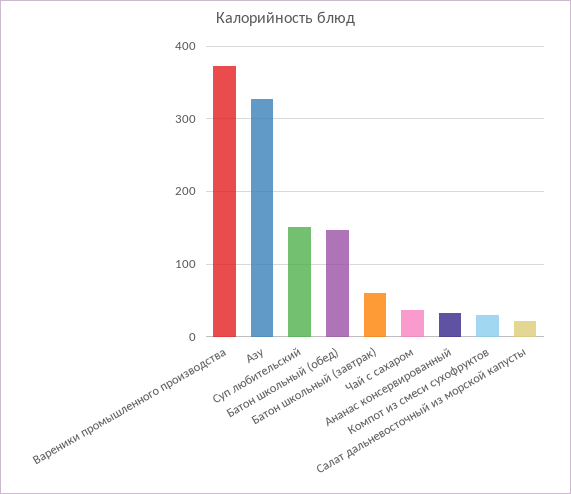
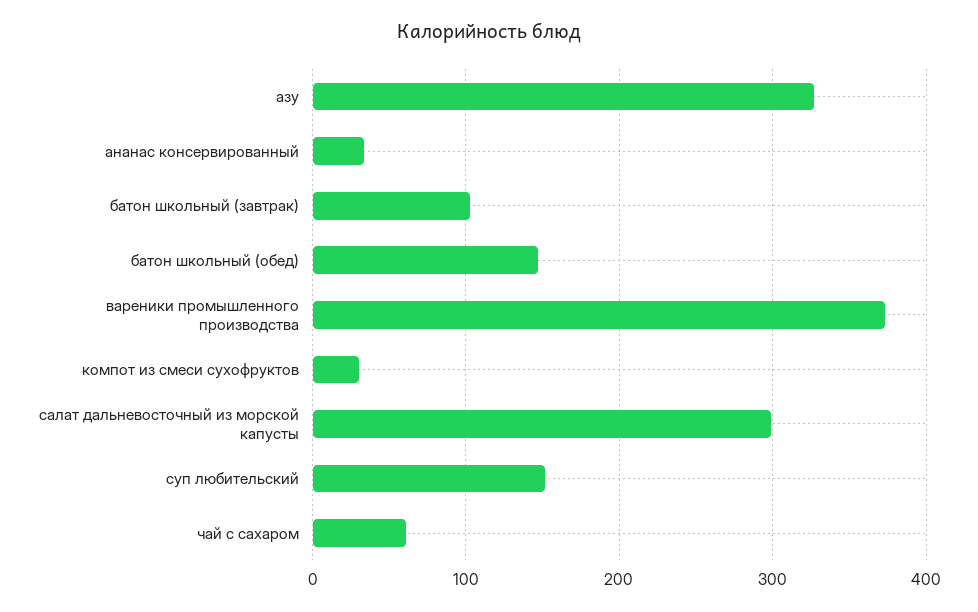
Батон школьный (завтрак): 60 -> 100
Чай с сахаром: 40 -> 60
Салат дальневосточный из морской капусты: 20 -> 300

